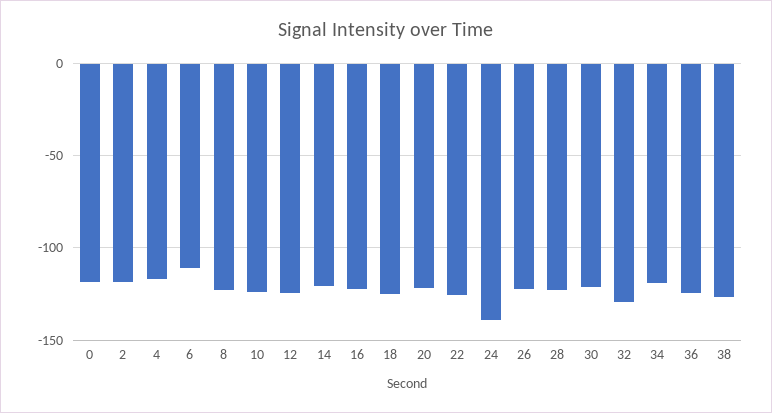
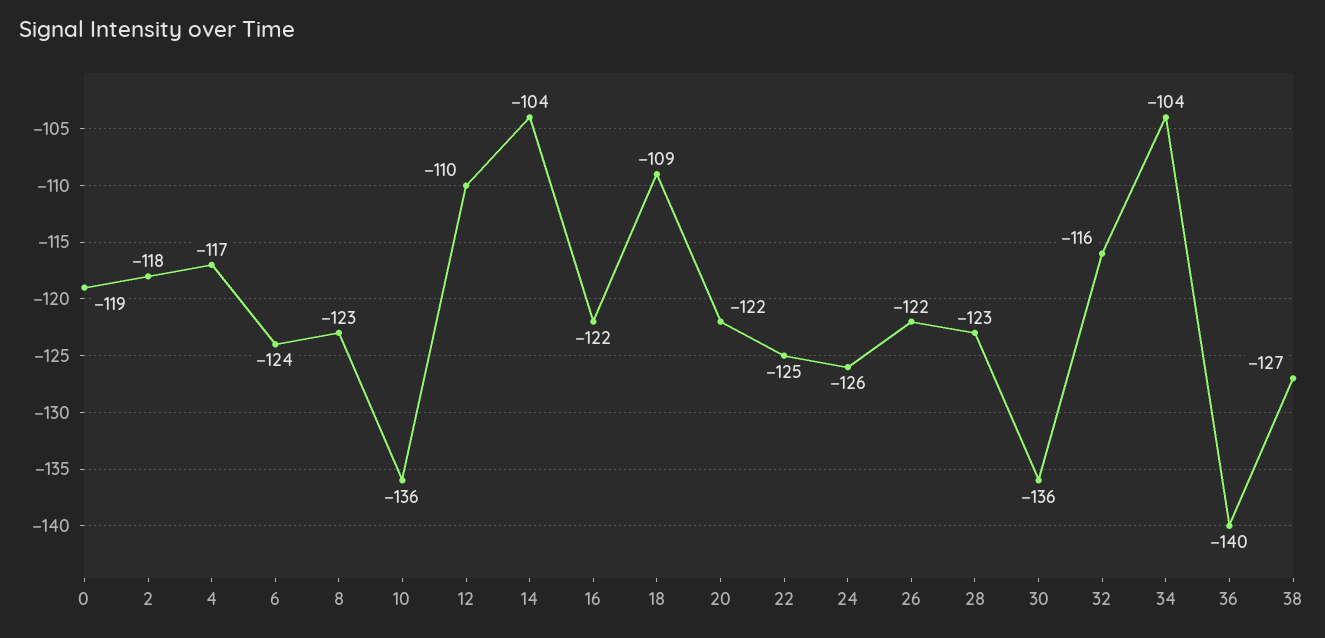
6: -110 -> -124
10: -125 -> -136
12: -125 -> -110
14: -120 -> -104
18: -125 -> -109
24: -140 -> -126
30: -120 -> -136
32: -130 -> -116
34: -120 -> -104
36: -125 -> -140

